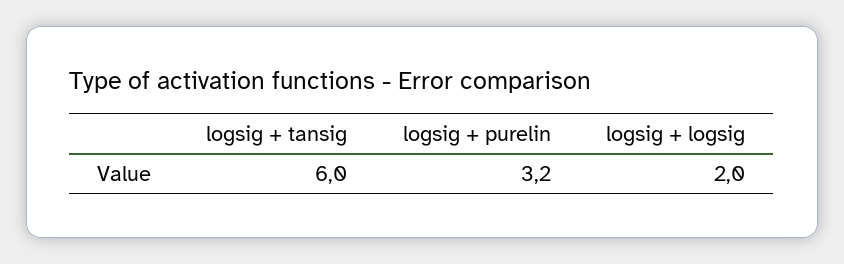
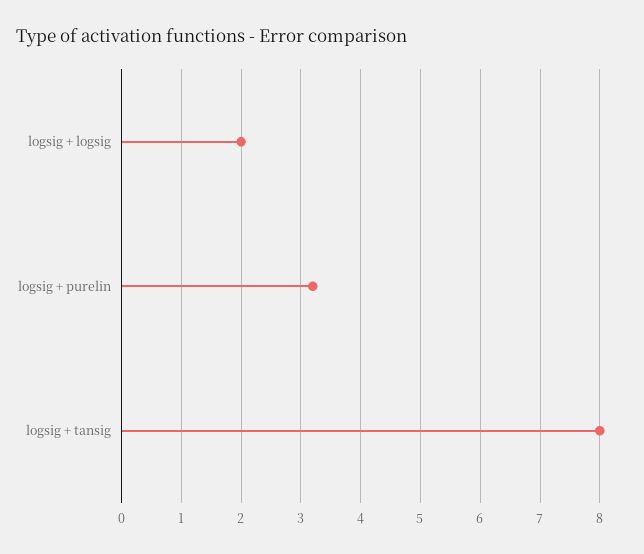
logsig + tansig: 6 -> 8

